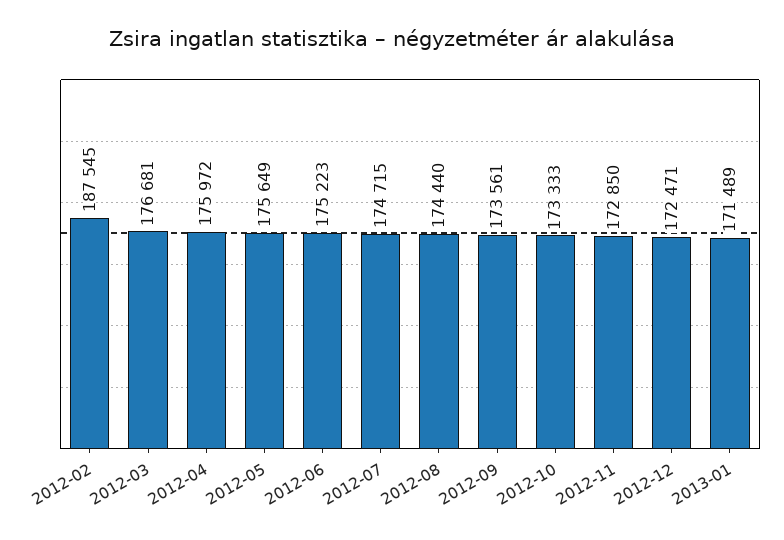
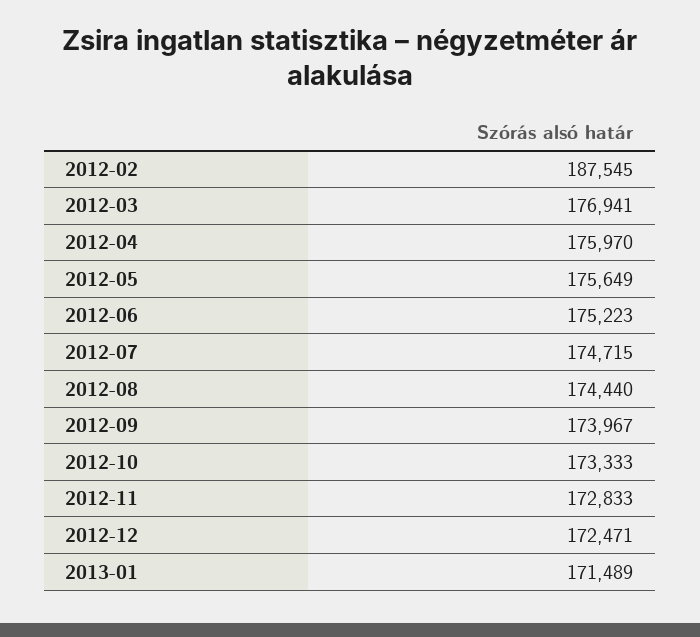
2012-03: 176681 -> 176941
2012-04: 175972 -> 175970
2012-09: 173561 -> 173967
2012-11: 172850 -> 172833

